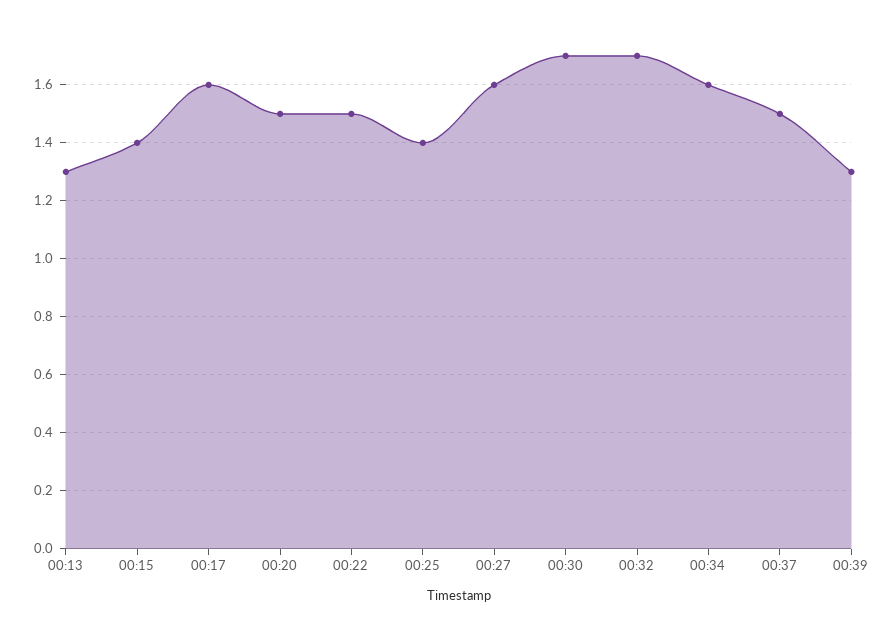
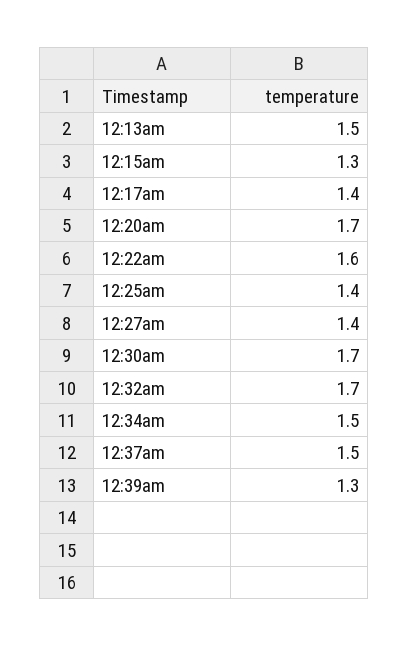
00:13: 1.3 -> 1.5
00:15: 1.4 -> 1.3
00:17: 1.6 -> 1.4
00:20: 1.5 -> 1.7
00:22: 1.5 -> 1.6
00:27: 1.6 -> 1.4
00:34: 1.6 -> 1.5

